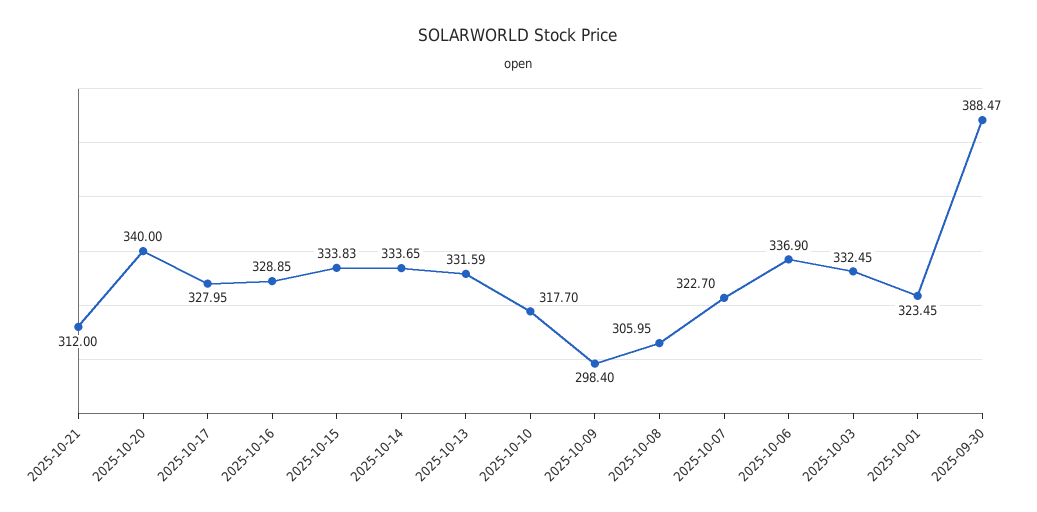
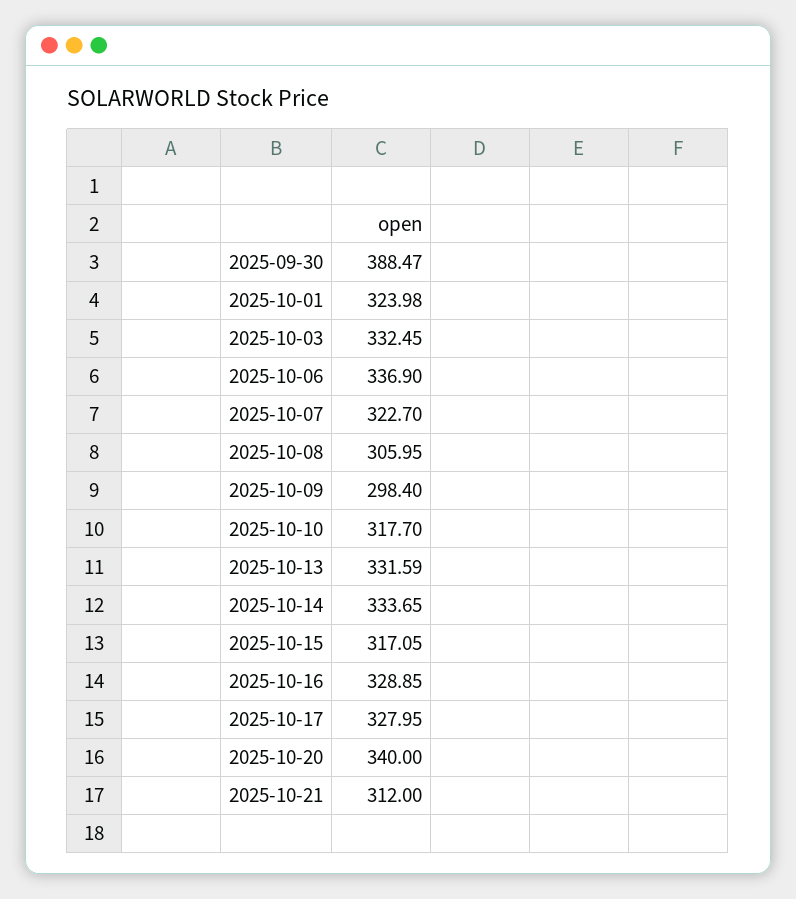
2025-10-15: 333.83 -> 317.05
2025-10-01: 323.45 -> 323.98

